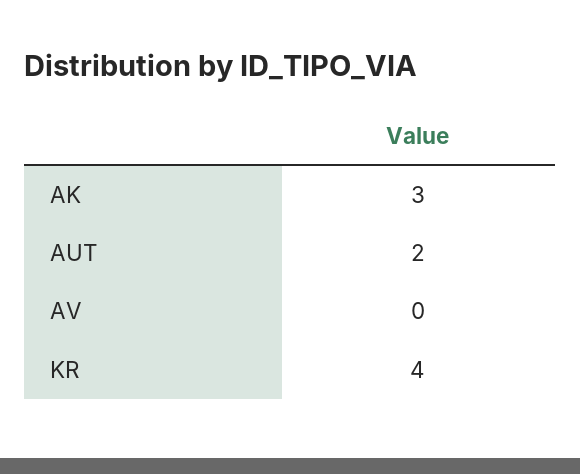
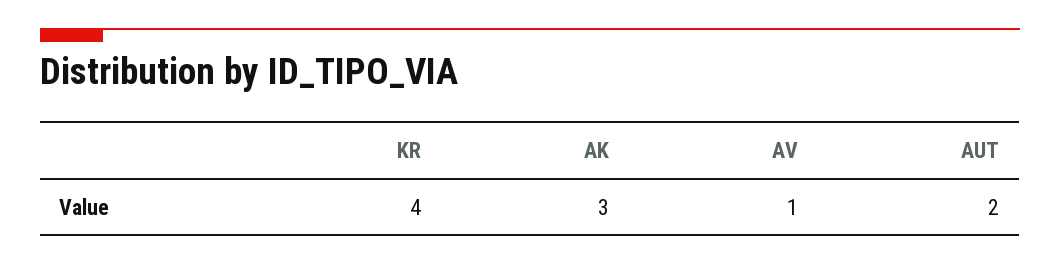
AV: 0 -> 1

